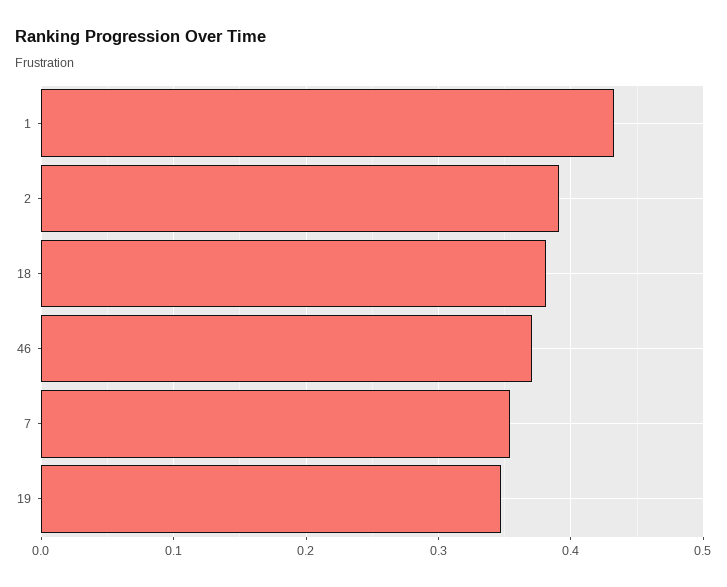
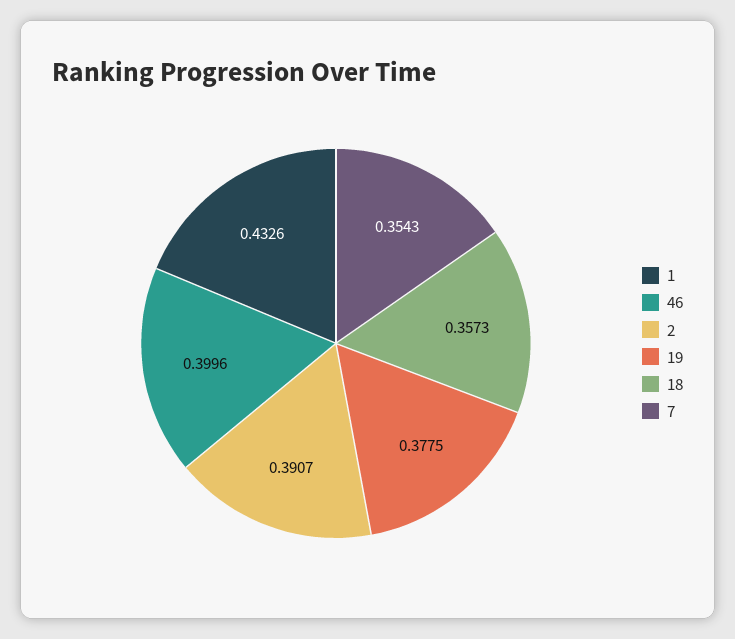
18: 0.38 -> 0.3573
46: 0.37 -> 0.3996
19: 0.35 -> 0.3775

